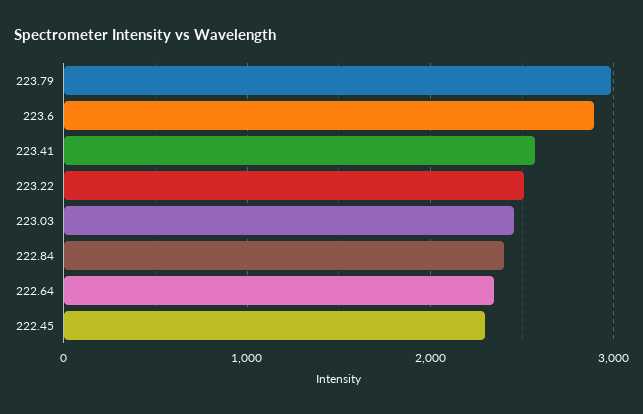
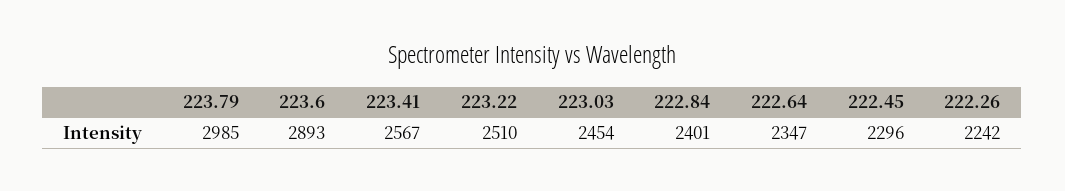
222.26: none -> 2242

